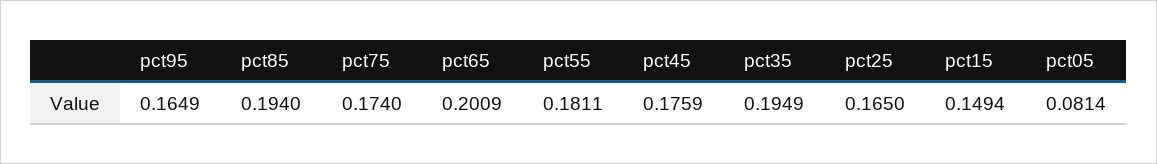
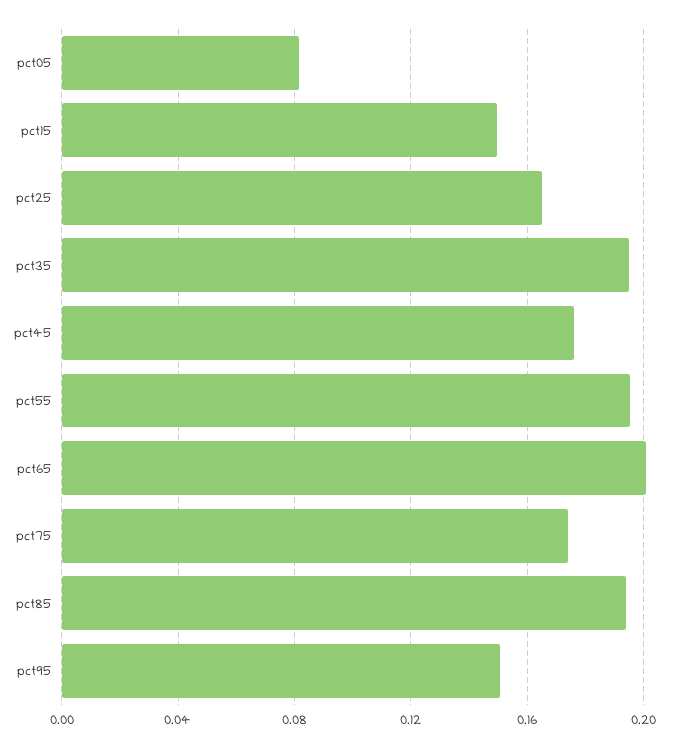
pct95: 0.1649 -> 0.15
pct55: 0.1811 -> 0.195

